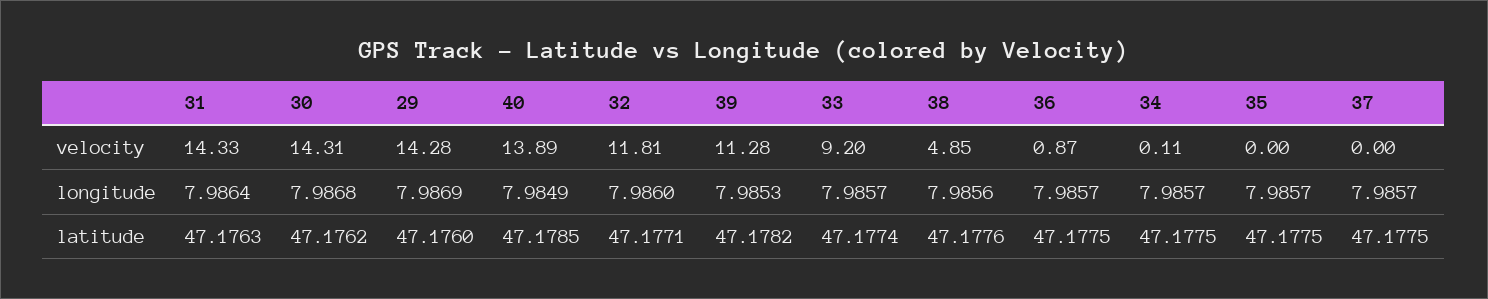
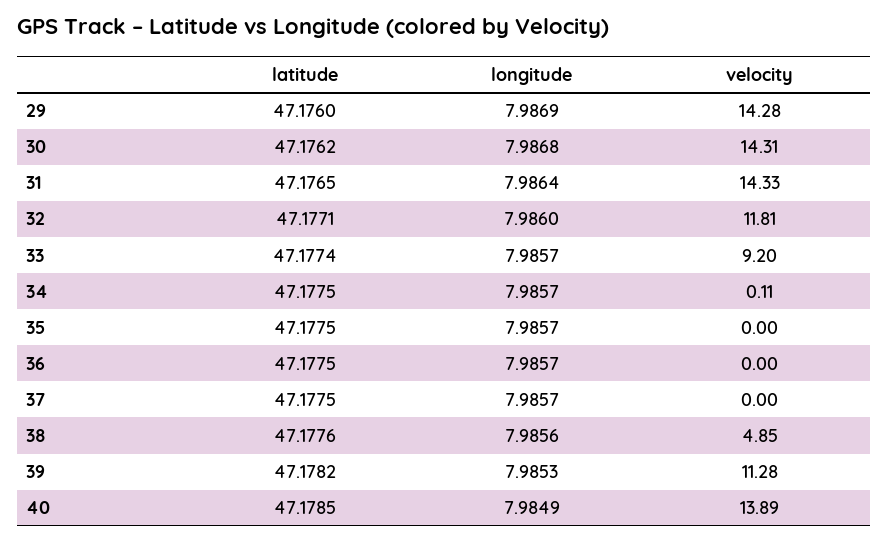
36, velocity: 0.87 -> 0
31, latitude: 47.1763 -> 47.1765

